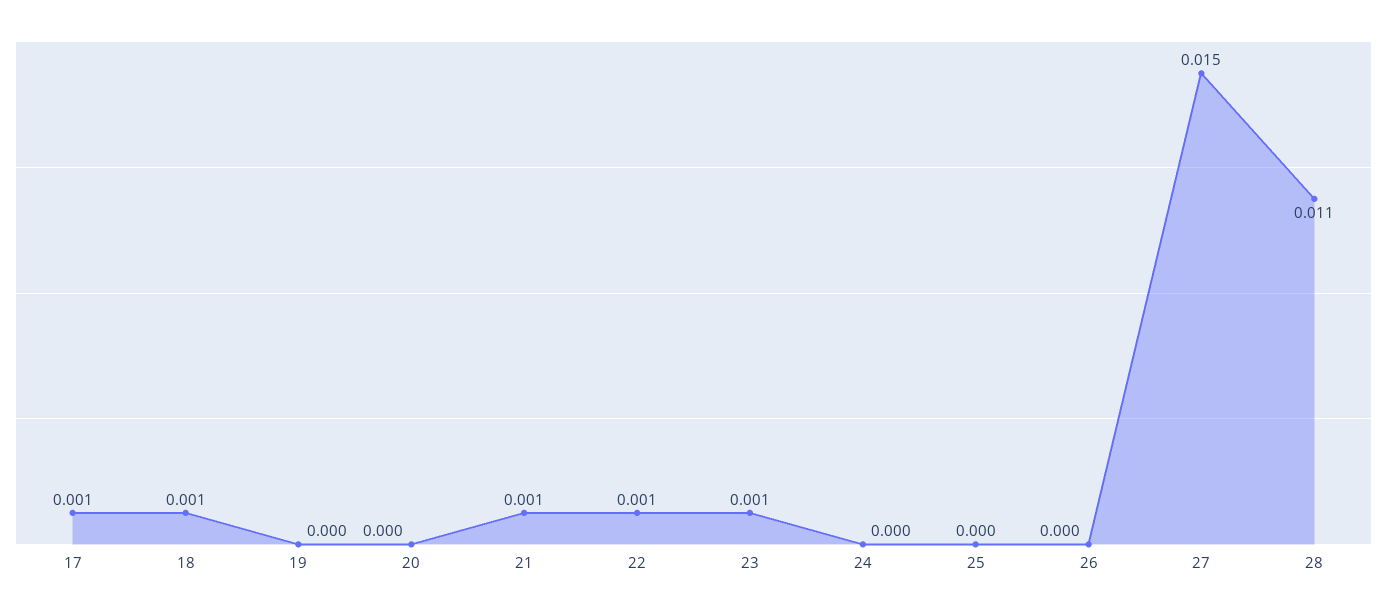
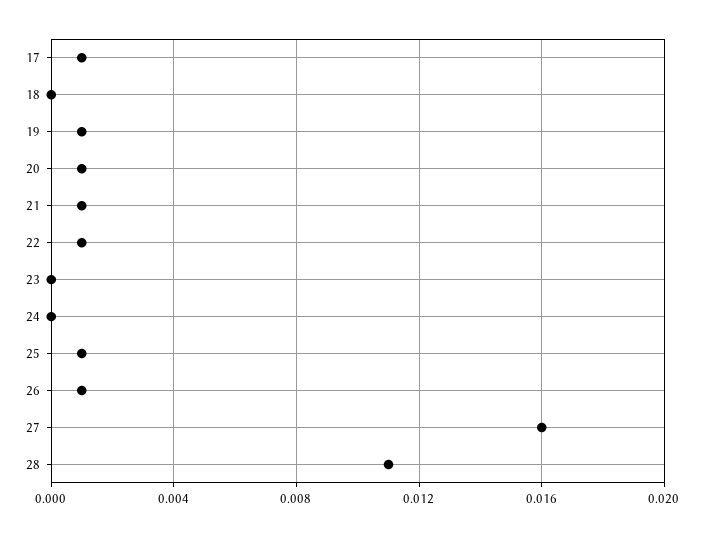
18: 0.001 -> 0
19: 0 -> 0.001
20: 0 -> 0.001
23: 0.001 -> 0
25: 0 -> 0.001
26: 0 -> 0.001
27: 0.015 -> 0.016

